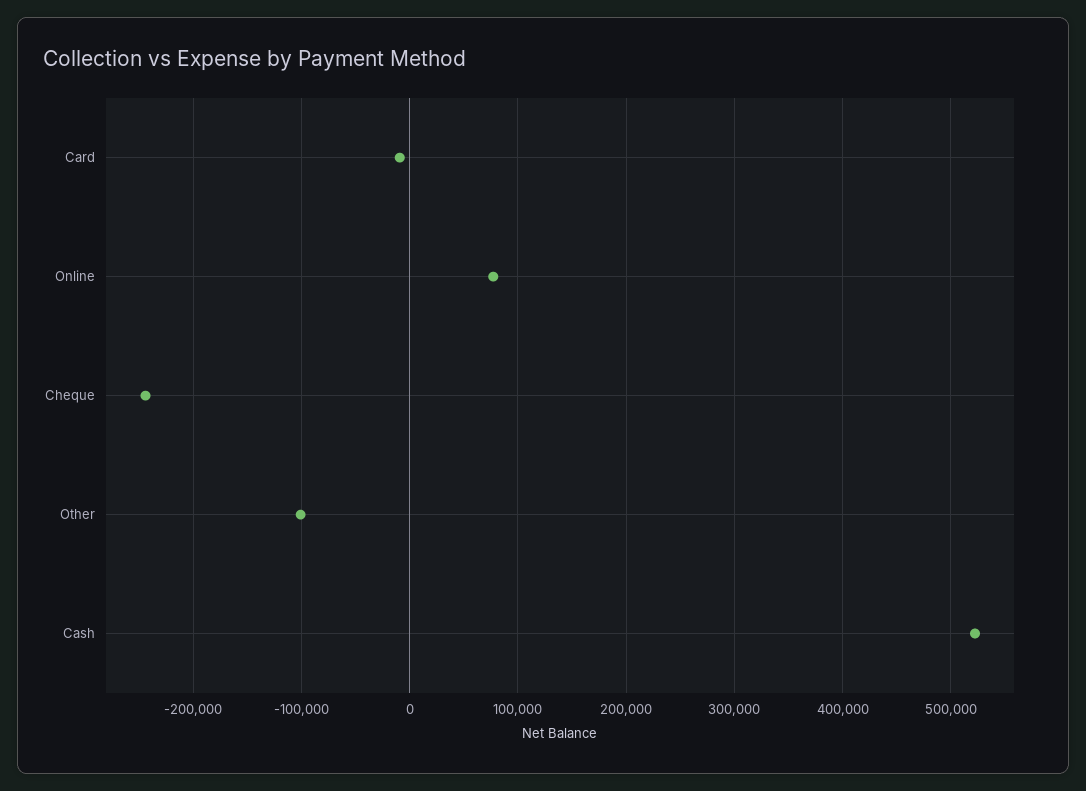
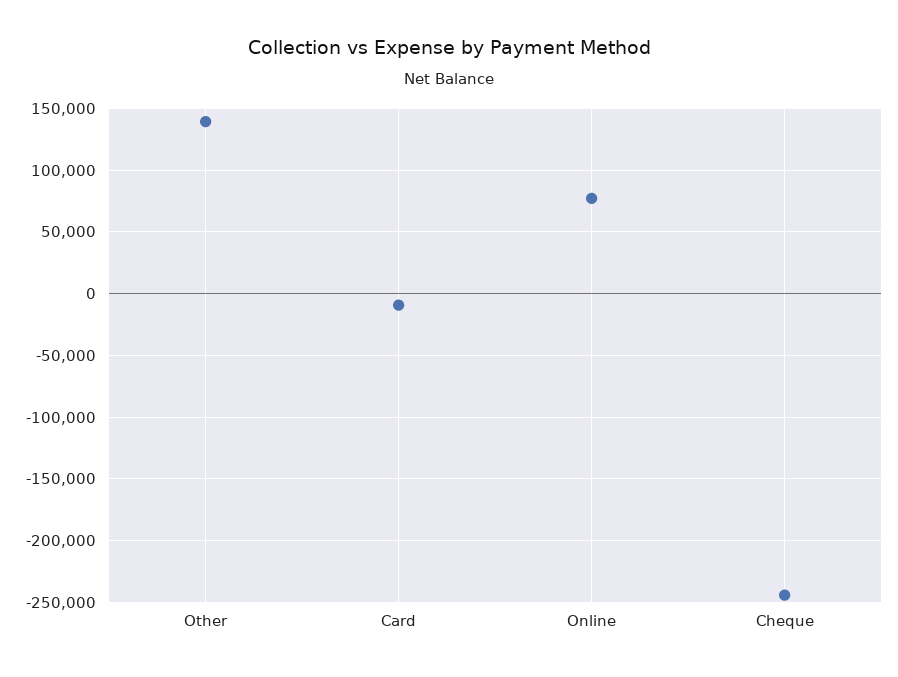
Other: -100000 -> 140000
Cash: 520000 -> none

